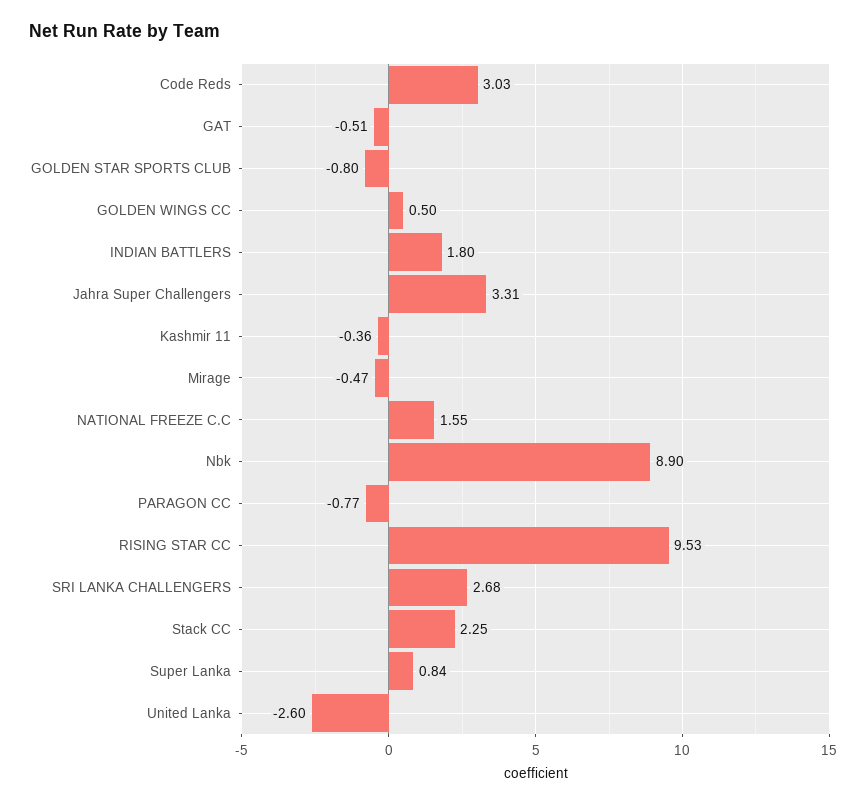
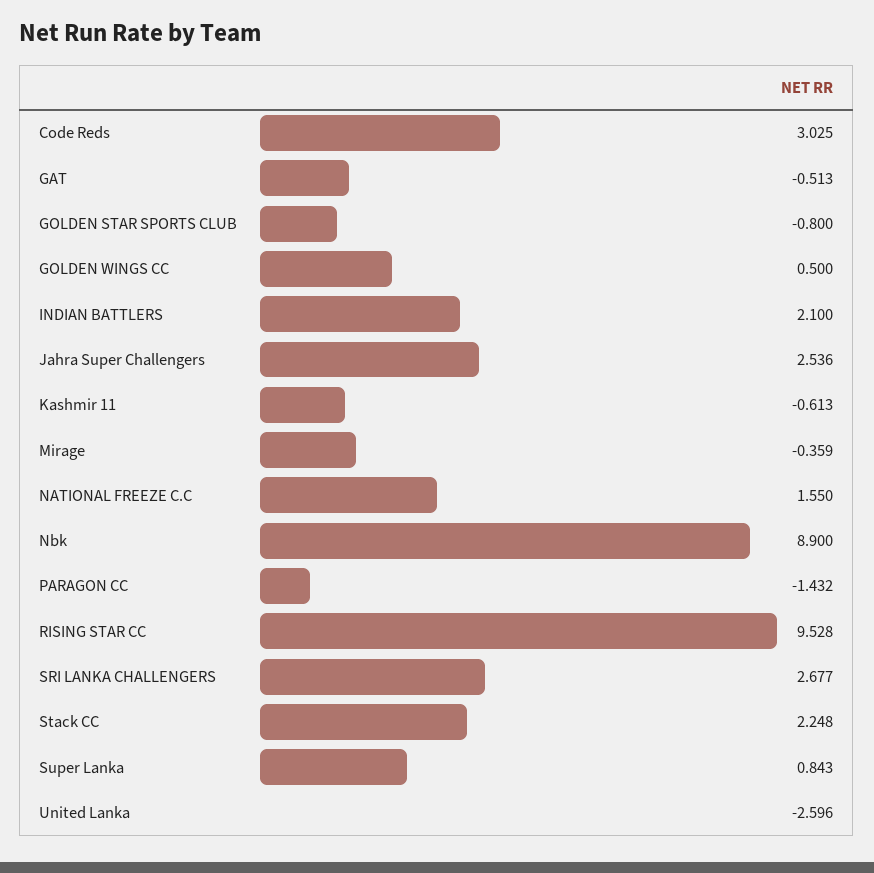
INDIAN BATTLERS: 1.8 -> 2.1
Jahra Super Challengers: 3.31 -> 2.536
Kashmir 11: -0.36 -> -0.613
Mirage: -0.47 -> -0.359
PARAGON CC: -0.77 -> -1.432

